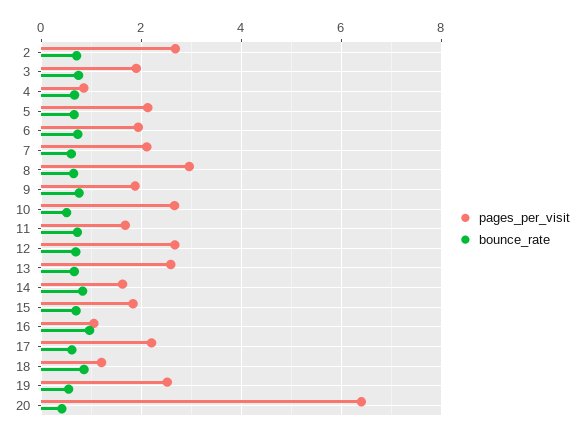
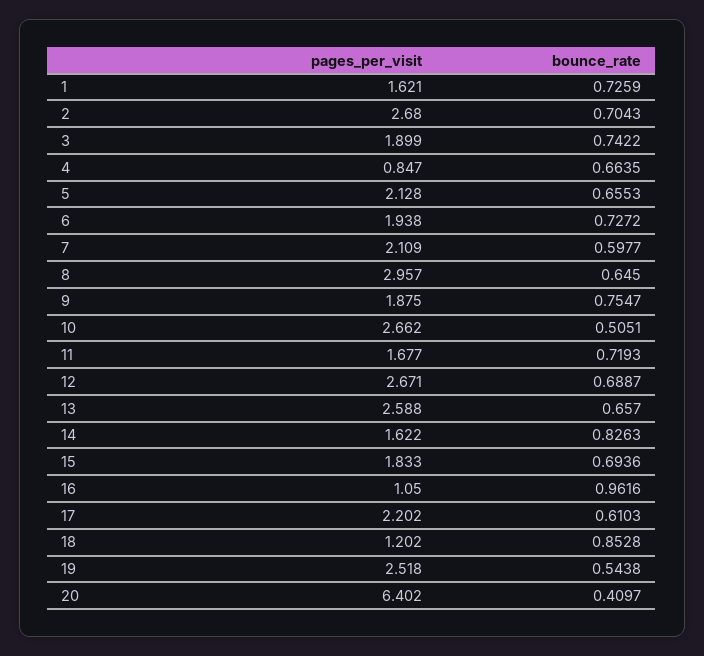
pages_per_visit, 1: none -> 1.621
bounce_rate, 1: none -> 0.7259

